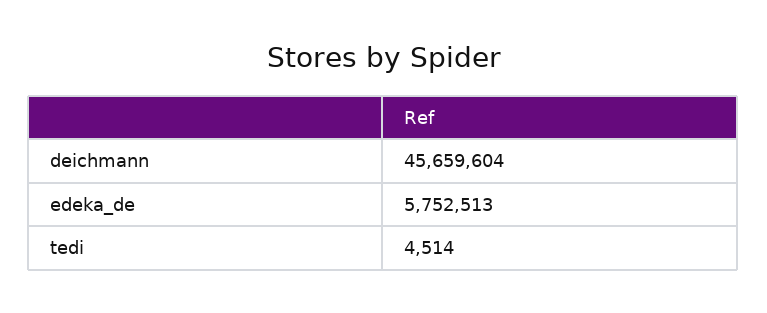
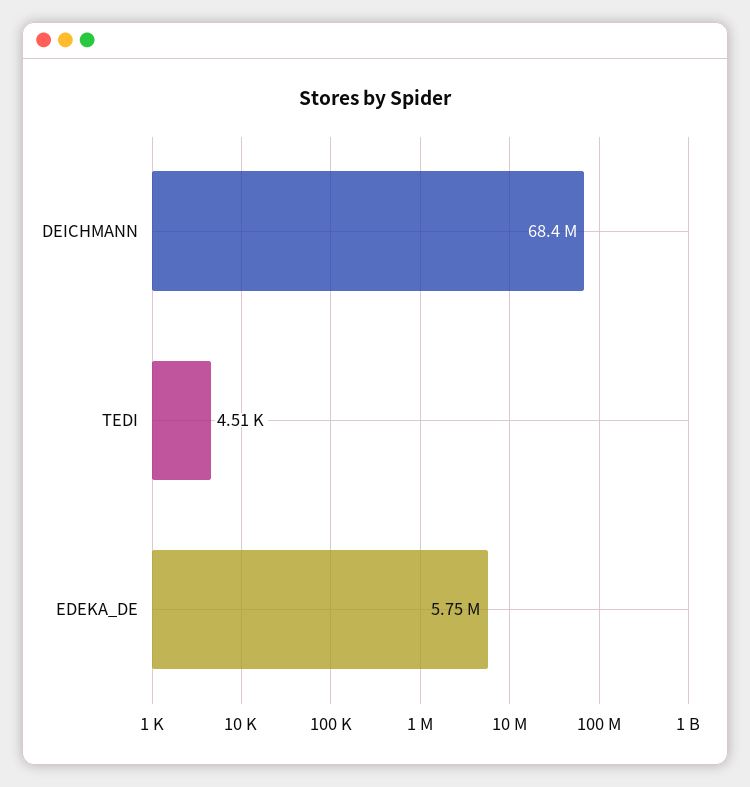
deichmann: 45659604 -> 68400000

